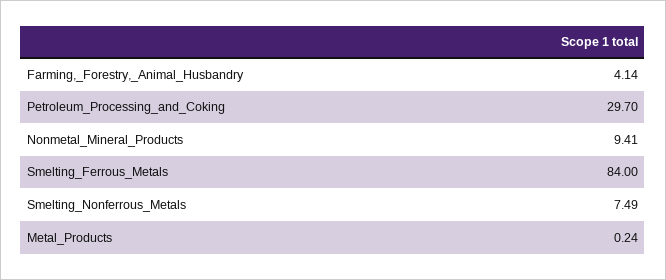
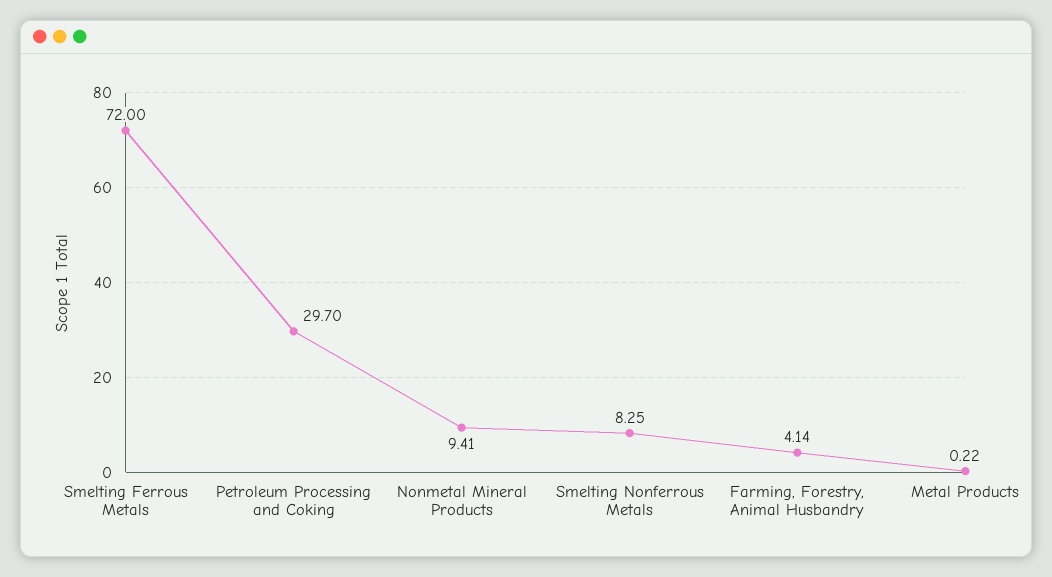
Smelting_Ferrous_Metals: 84 -> 72
Smelting_Nonferrous_Metals: 7.49 -> 8.25
Metal_Products: 0.24 -> 0.22

